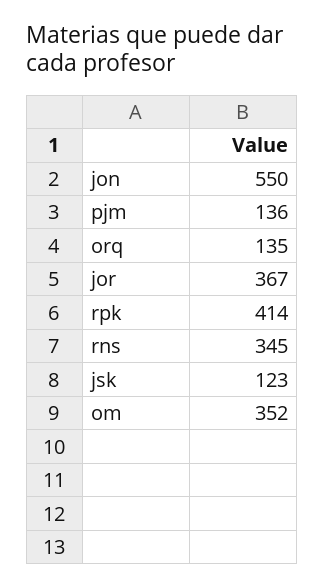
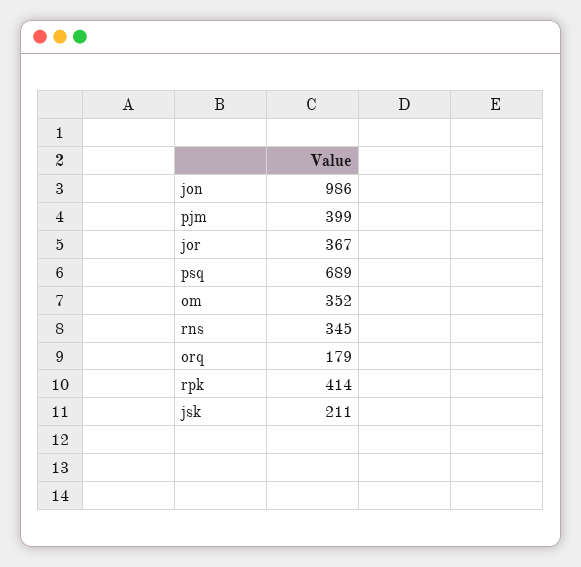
jon: 550 -> 986
pjm: 136 -> 399
orq: 135 -> 179
jsk: 123 -> 211
psq: none -> 689

